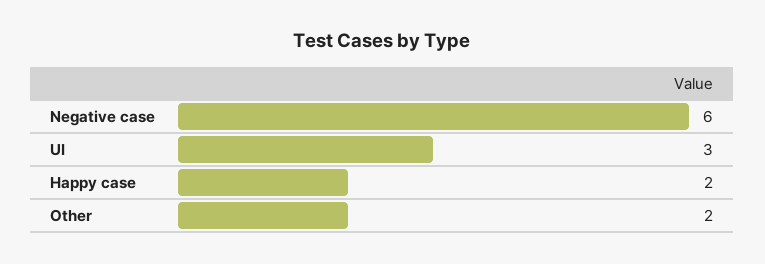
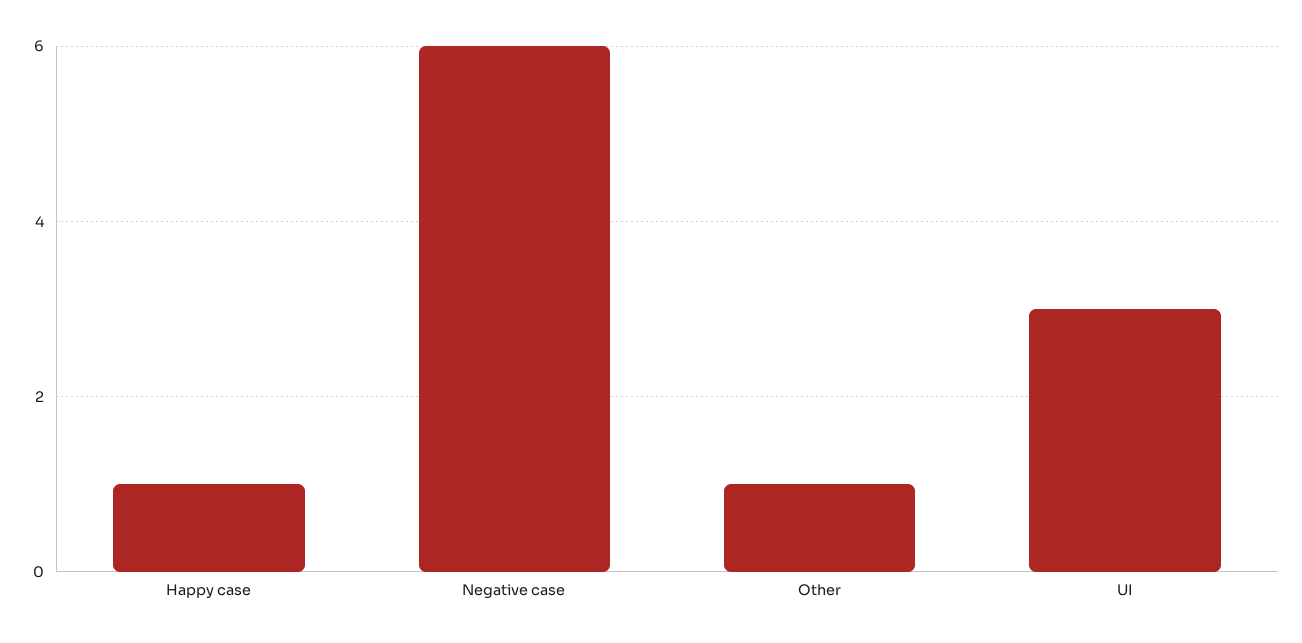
Happy case: 2 -> 1
Other: 2 -> 1

